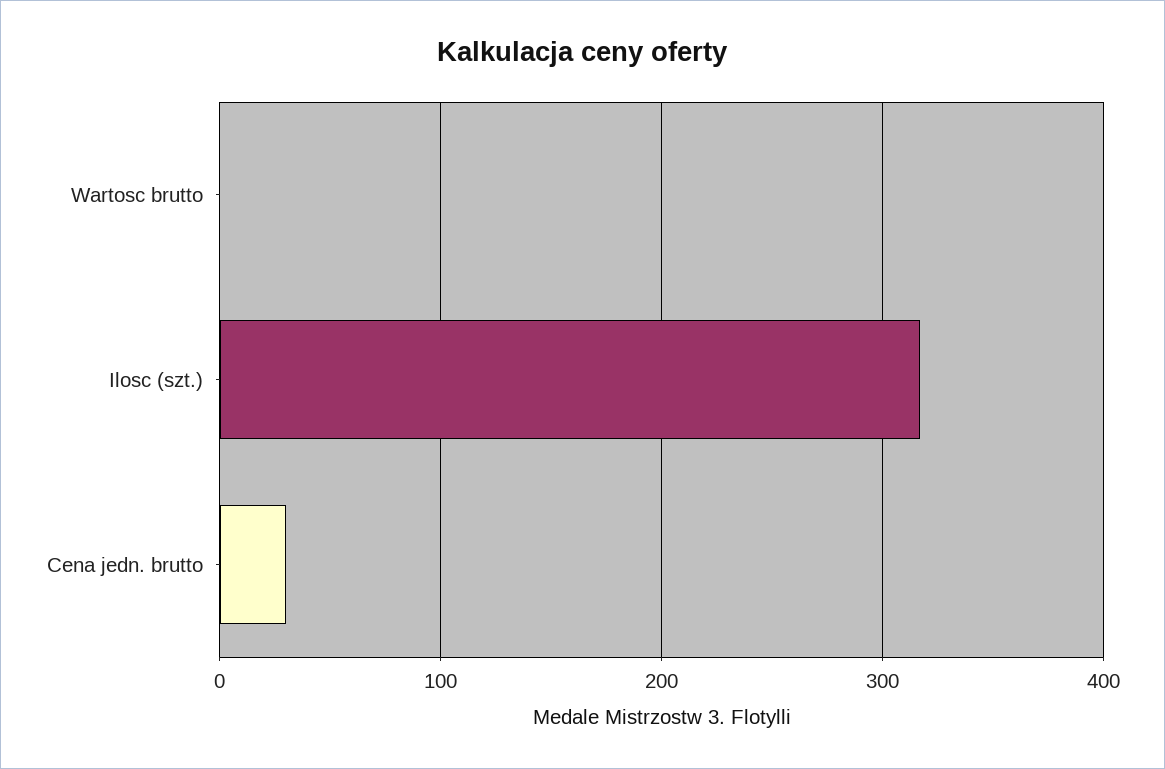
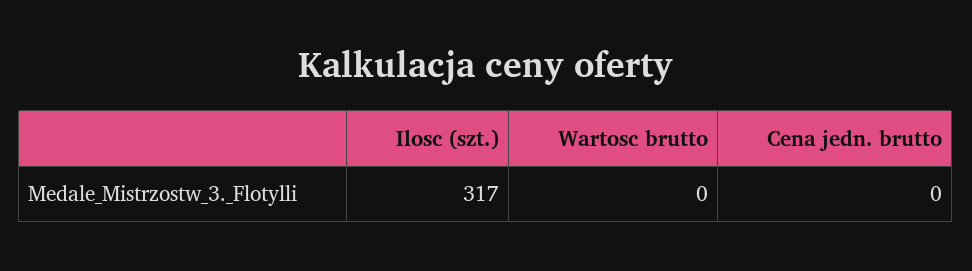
Cena jedn. brutto: 30 -> 0

